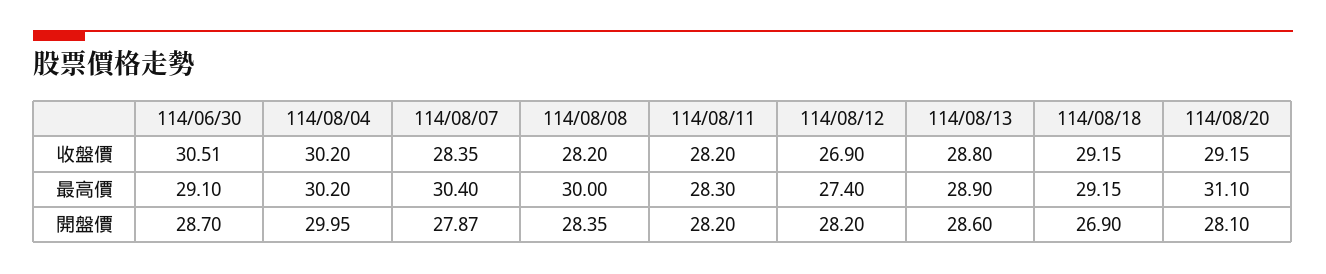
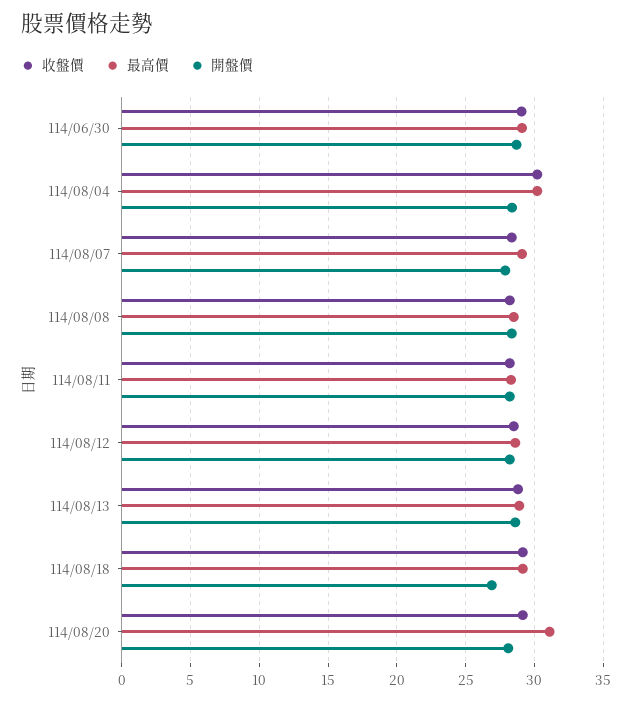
收盤價, 114/06/30: 30.51 -> 29
收盤價, 114/08/12: 26.9 -> 28.5
最高價, 114/08/07: 30.4 -> 29
最高價, 114/08/08: 30 -> 28.5
最高價, 114/08/12: 27.4 -> 28.5
開盤價, 114/08/04: 29.95 -> 28.5

